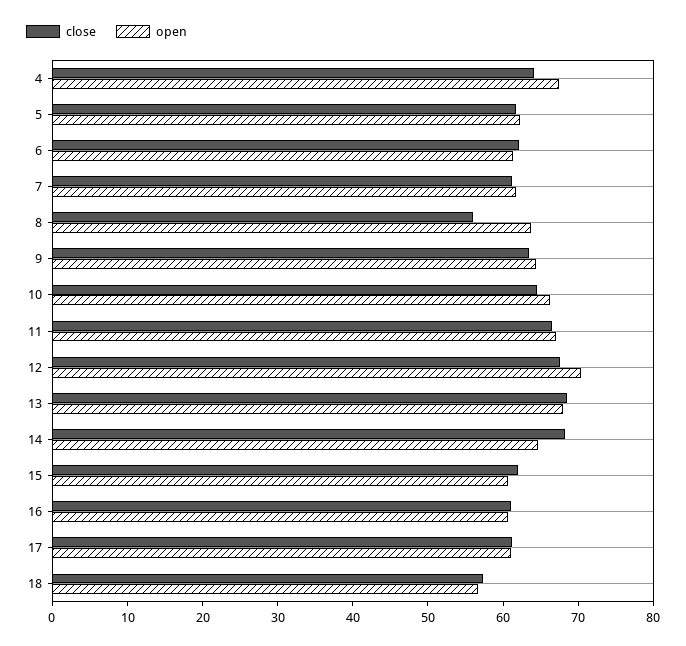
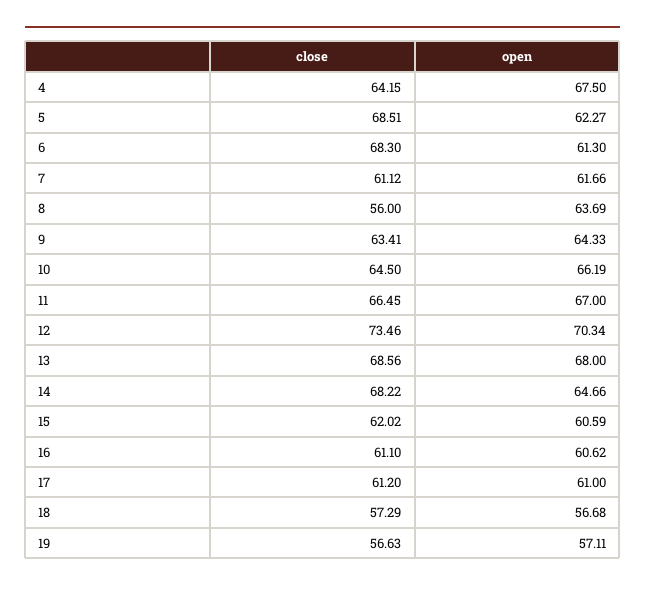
close, 5: 62 -> 68.51
close, 6: 62 -> 68.3
close, 12: 68 -> 73.46
close, 19: none -> 56.63
open, 19: none -> 57.11

